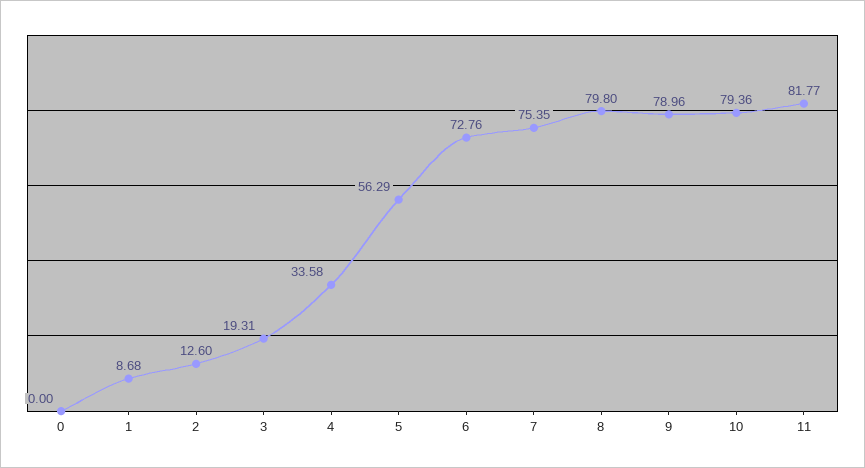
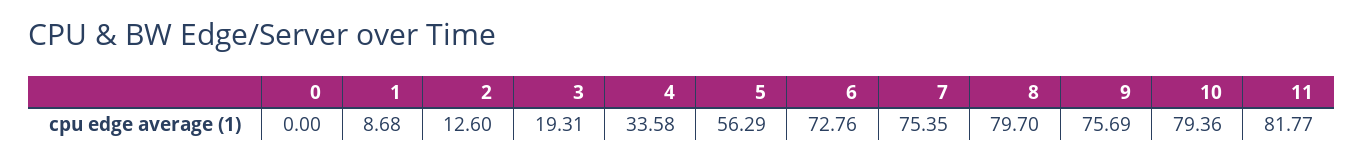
8: 79.8 -> 79.7
9: 78.96 -> 75.69

